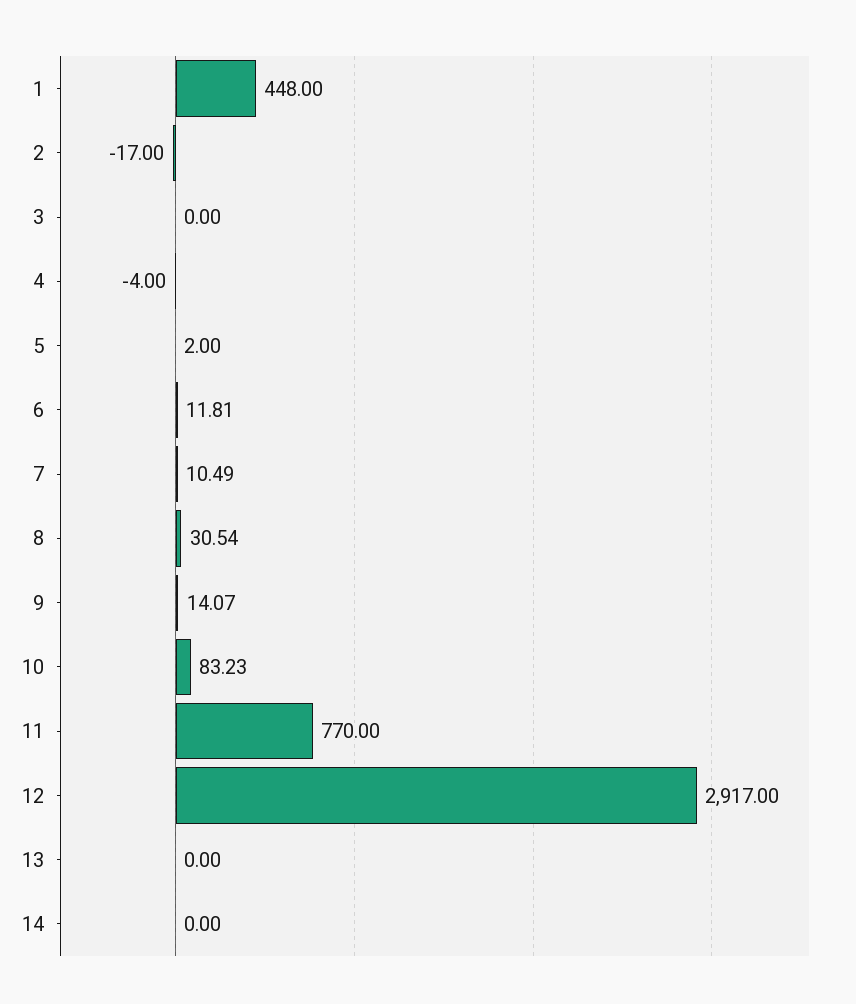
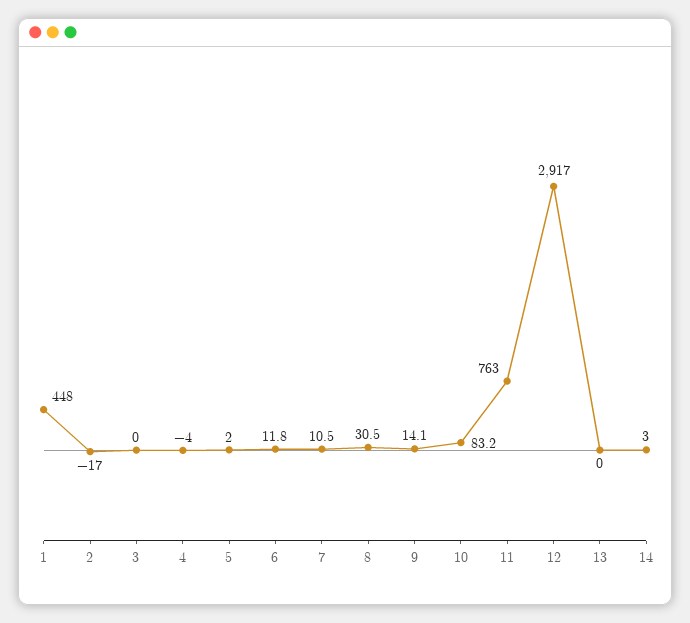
11: 770 -> 763
14: 0 -> 3

